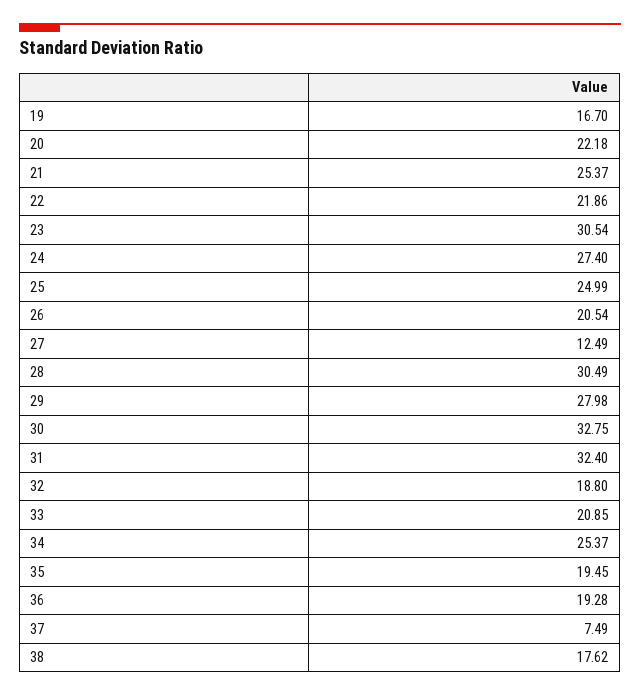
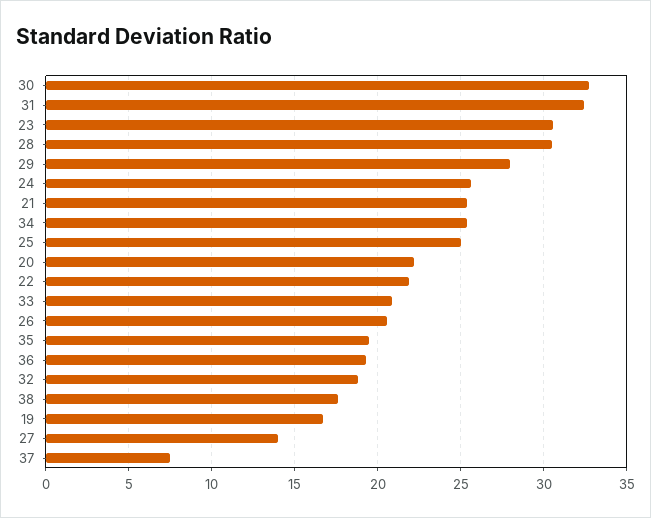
24: 27.4 -> 25.5
27: 12.49 -> 14

